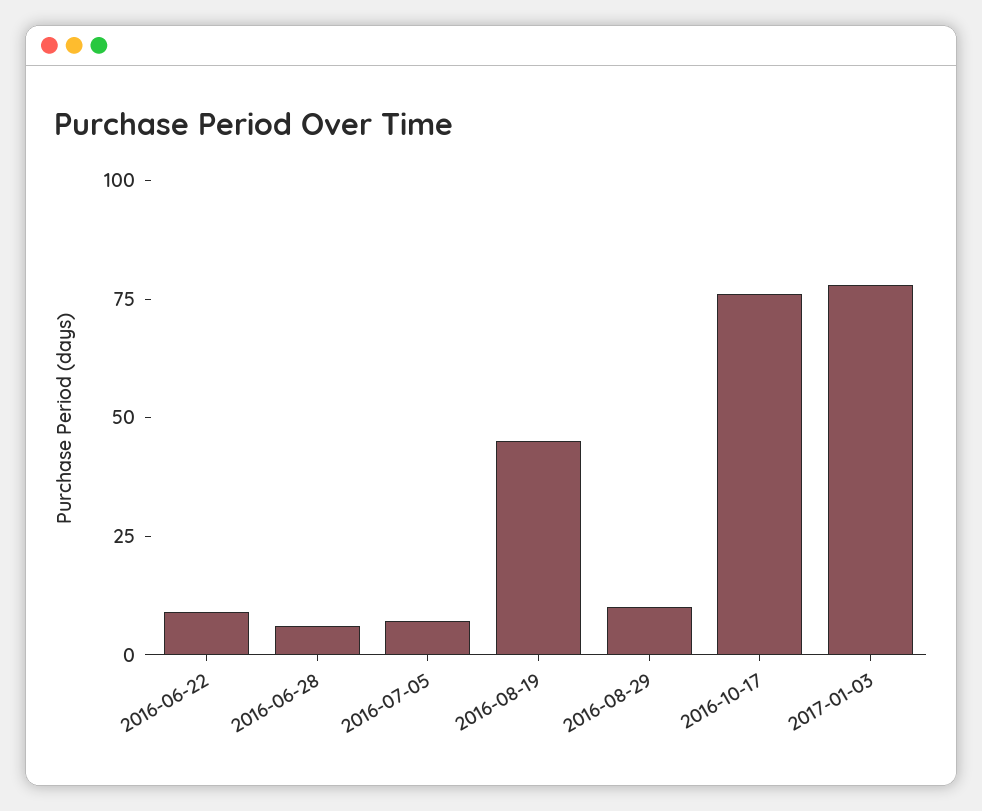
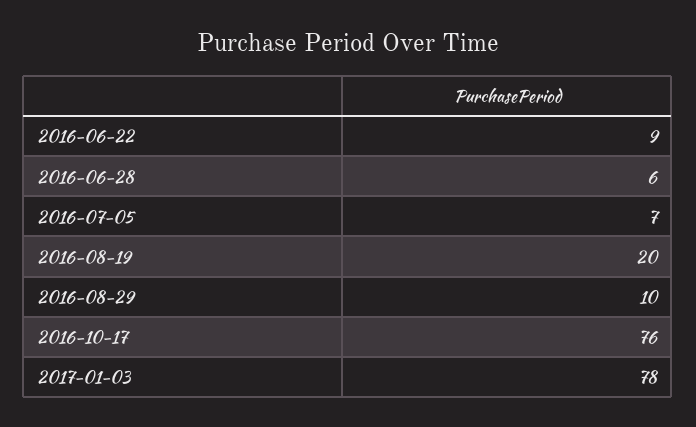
2016-08-19: 45 -> 20

